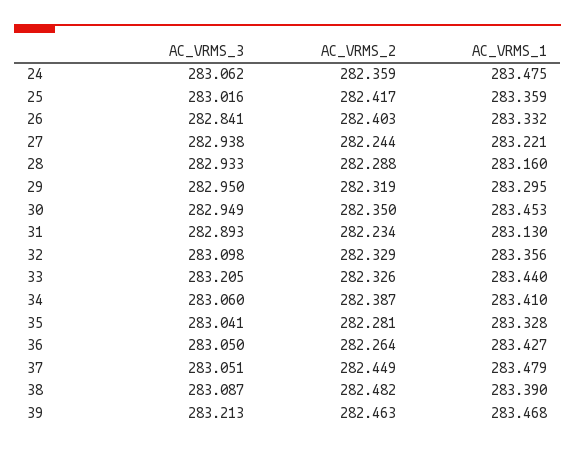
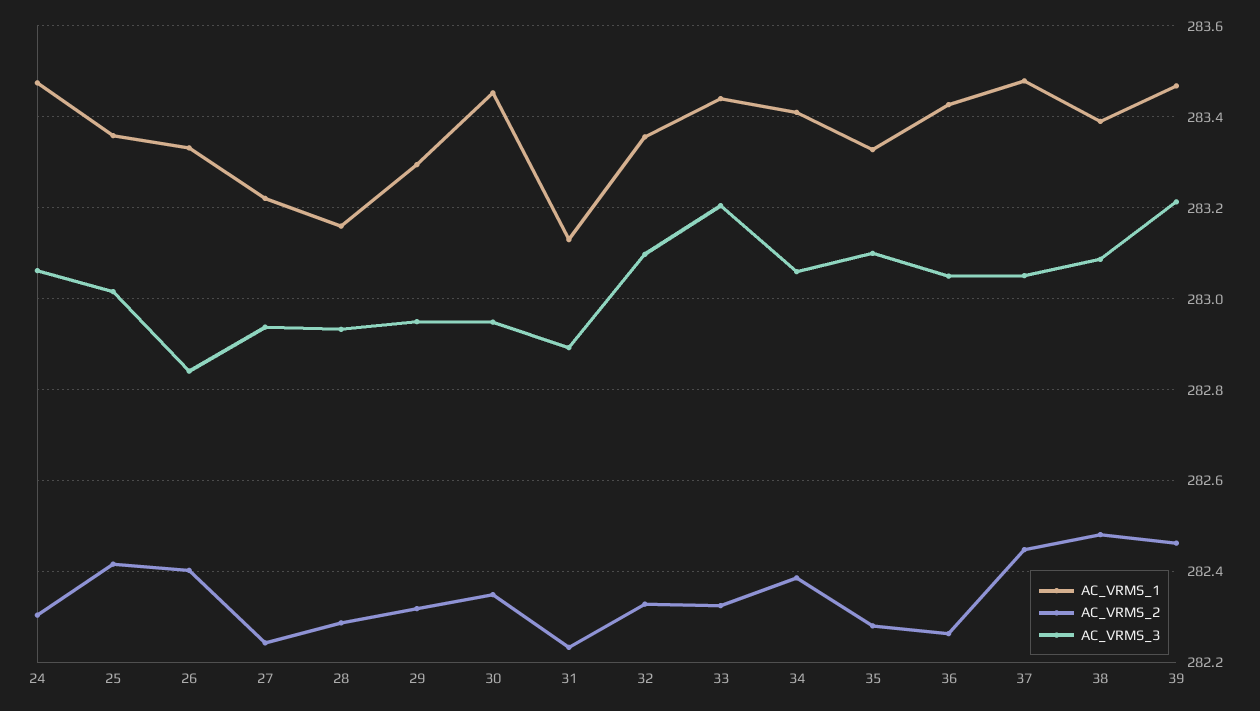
AC_VRMS_2, 24: 282.359 -> 282.3
AC_VRMS_3, 35: 283.041 -> 283.1

